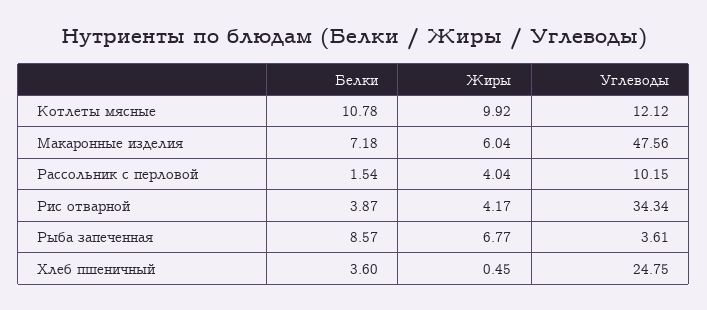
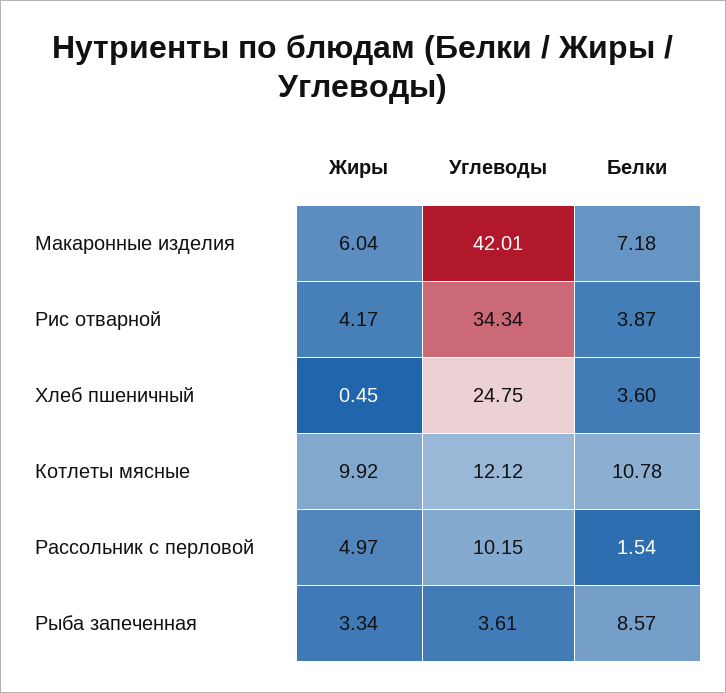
Углеводы, Макаронные изделия: 47.56 -> 42.01
Жиры, Рассольник с перловой: 4.04 -> 4.97
Жиры, Рыба запеченная: 6.77 -> 3.34

